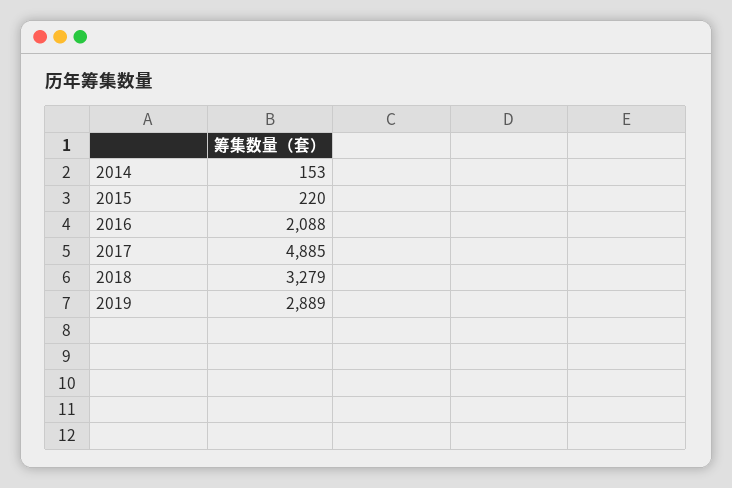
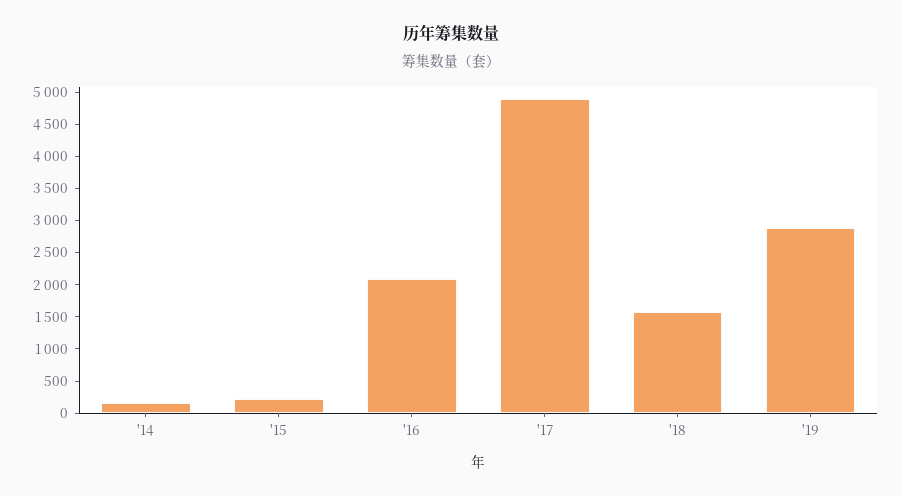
2018: 3279 -> 1500

